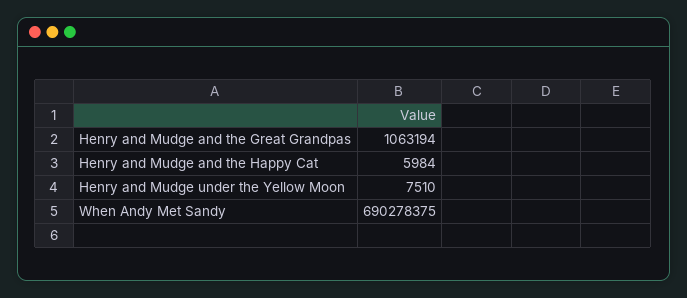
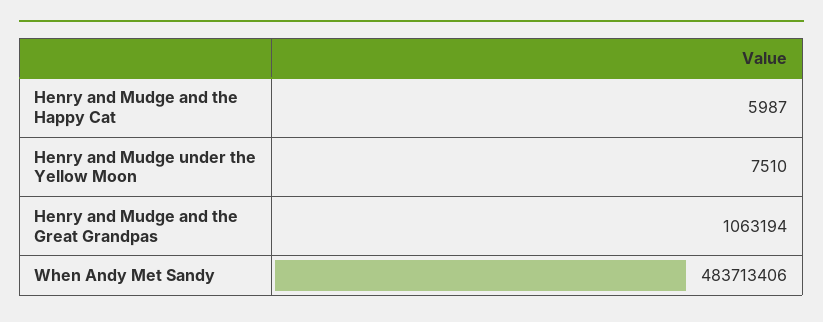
Henry and Mudge and the Happy Cat: 5984 -> 5987
When Andy Met Sandy: 690278375 -> 483713406

